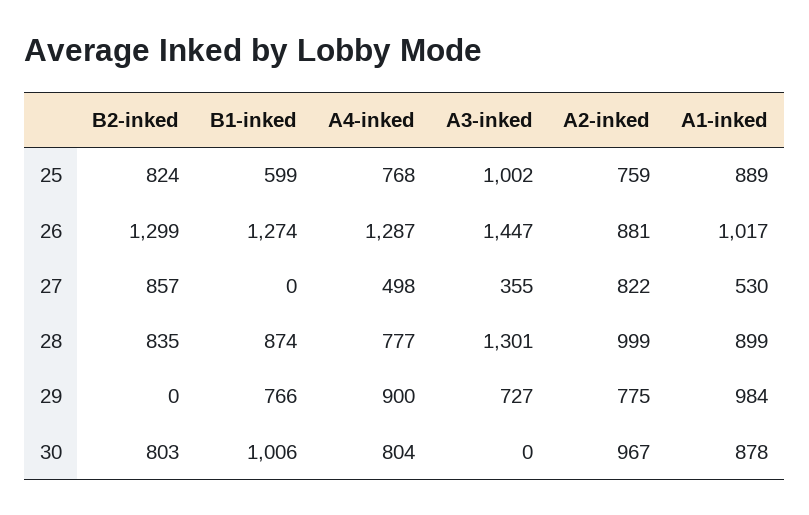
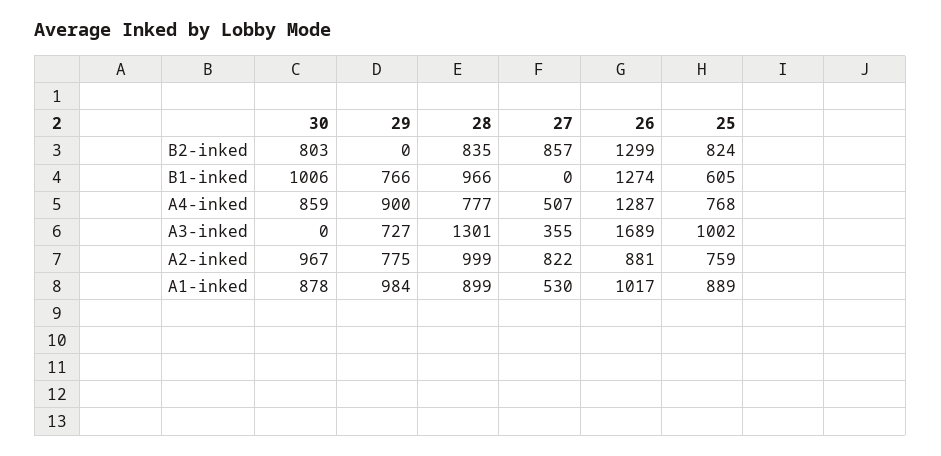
B1-inked, 25: 599 -> 605
A3-inked, 26: 1447 -> 1689
A4-inked, 27: 498 -> 507
B1-inked, 28: 874 -> 966
A4-inked, 30: 804 -> 859

